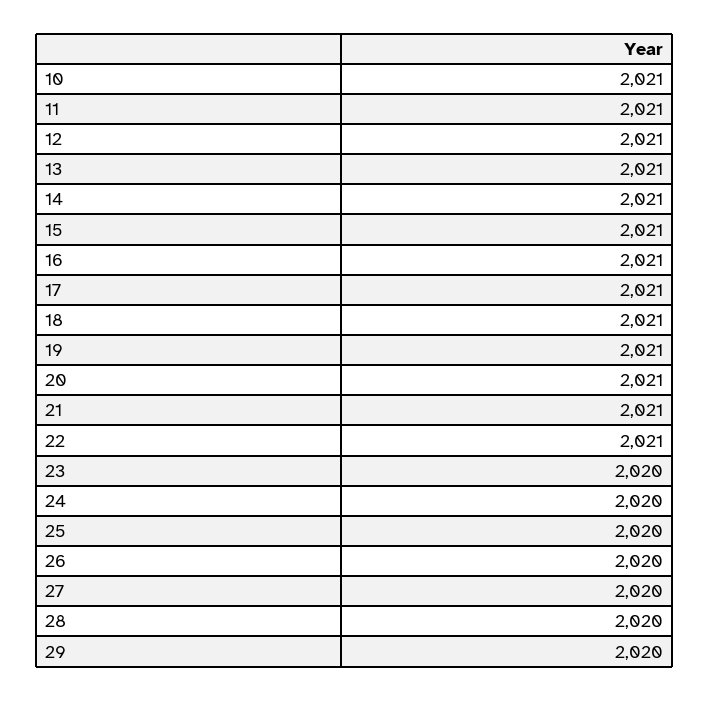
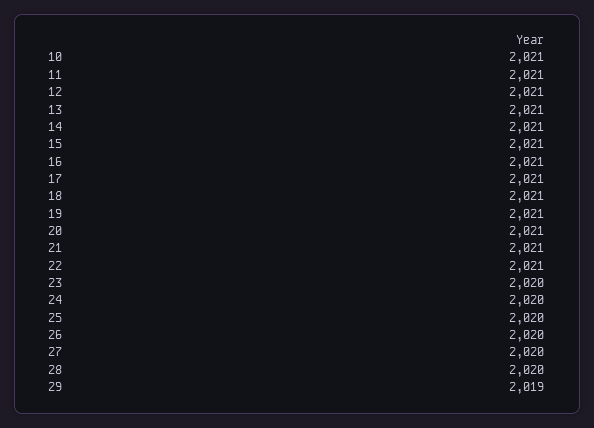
29: 2020 -> 2019

